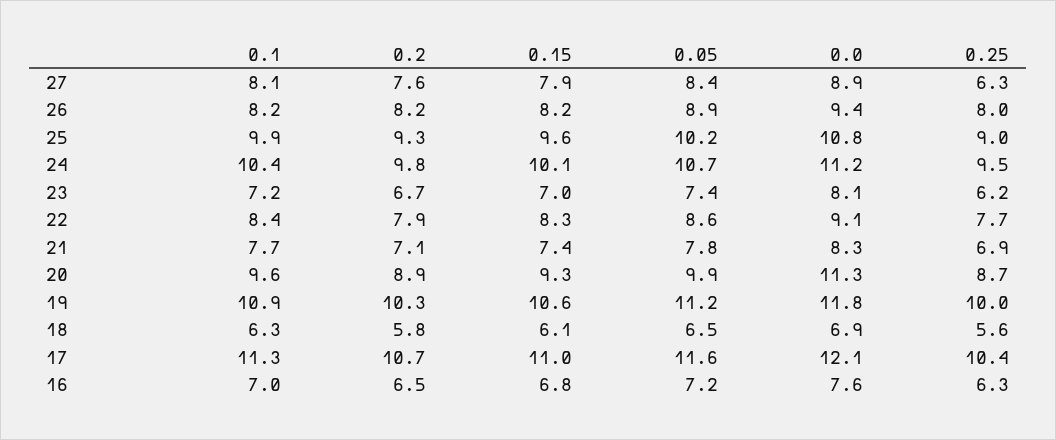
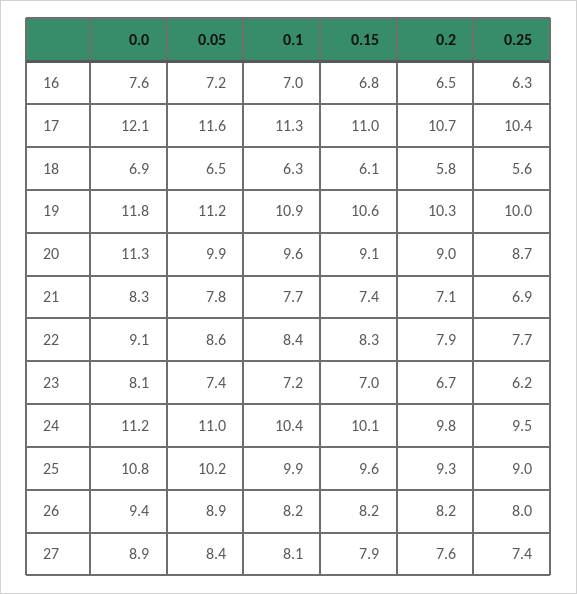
0.25, 27: 6.3 -> 7.4
0.05, 24: 10.7 -> 11
0.2, 20: 8.9 -> 9
0.15, 20: 9.3 -> 9.1

